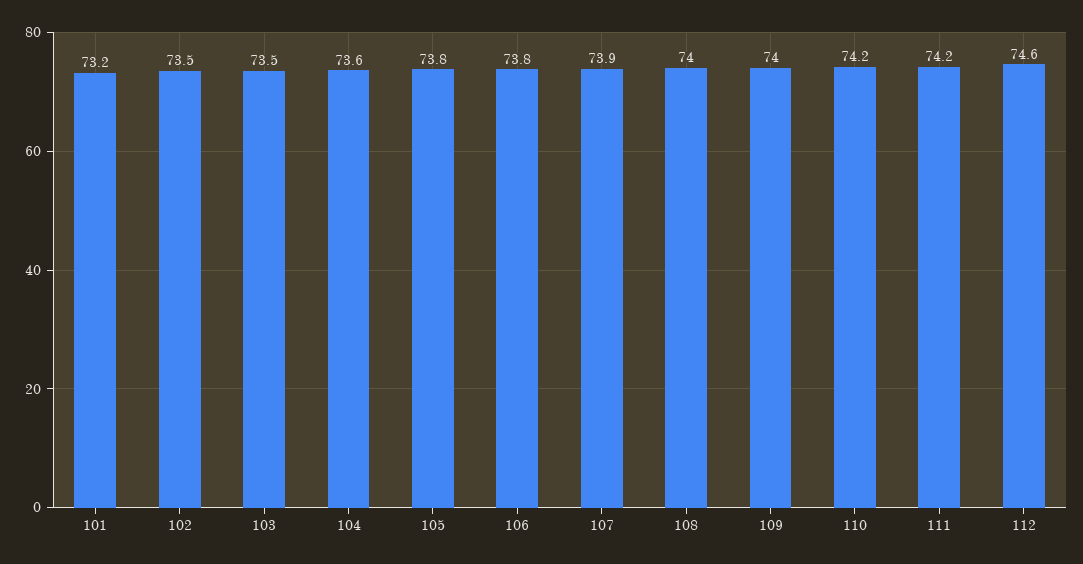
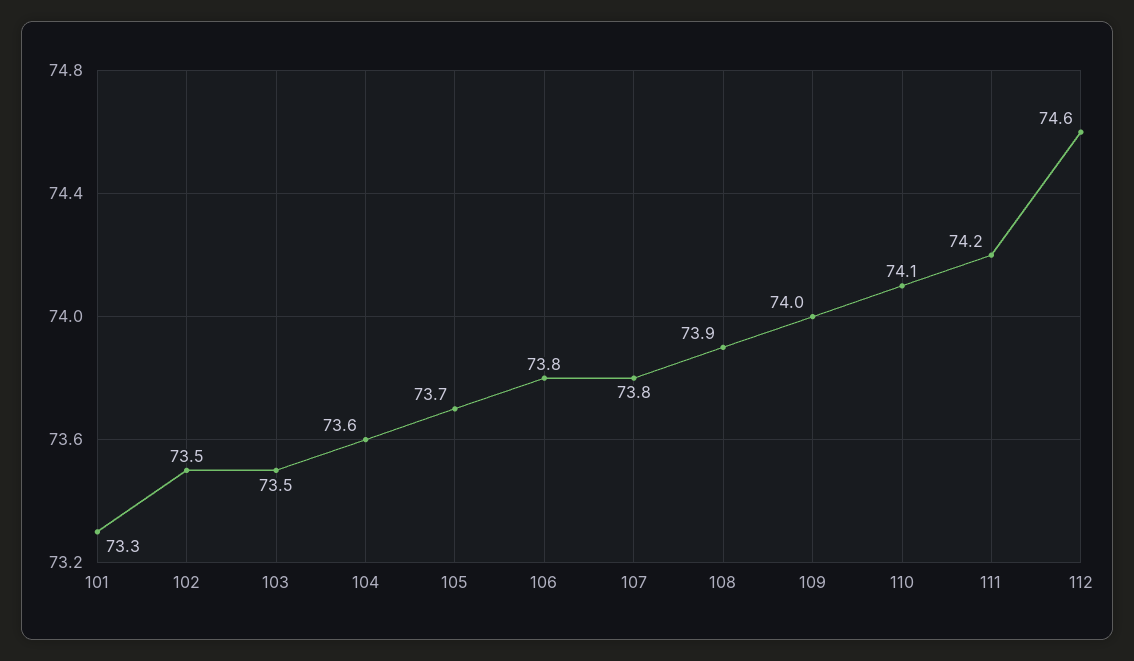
101: 73.2 -> 73.3
105: 73.8 -> 73.7
107: 73.9 -> 73.8
108: 74 -> 73.9
110: 74.2 -> 74.1

